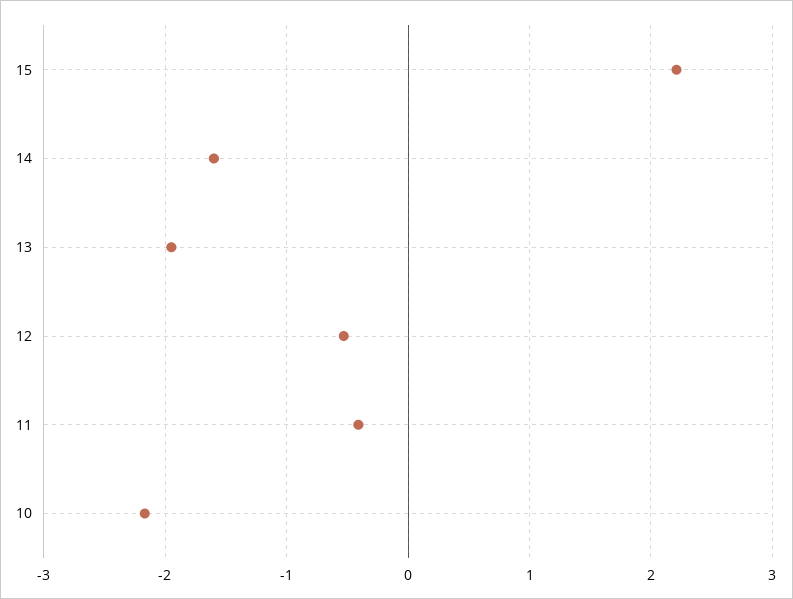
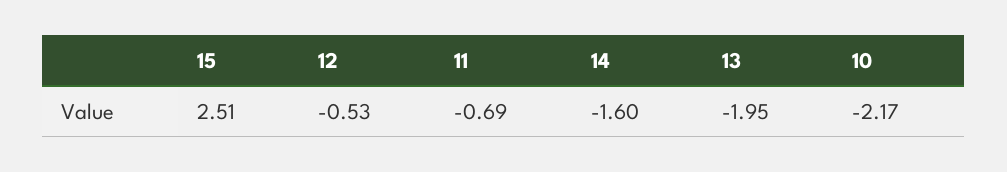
15: 2.2 -> 2.51
11: -0.4 -> -0.69

